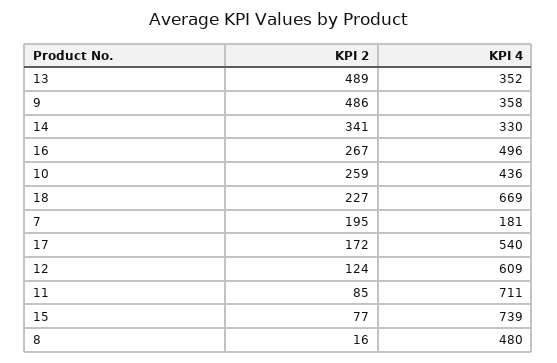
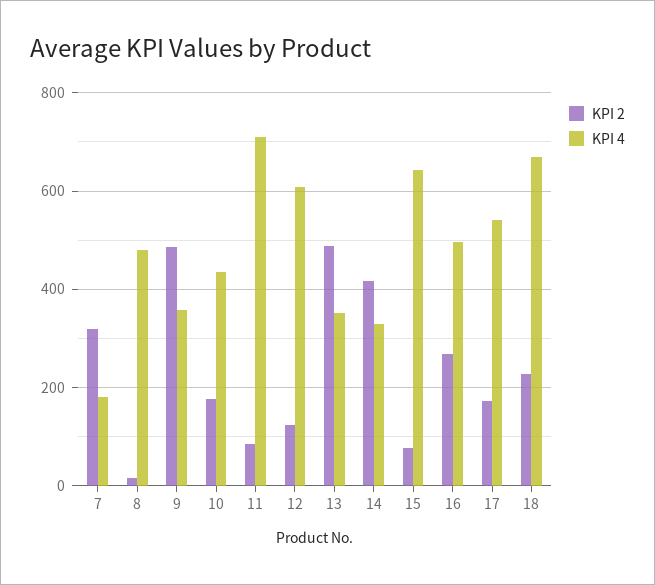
KPI 2, 14: 341 -> 420
KPI 2, 10: 259 -> 180
KPI 2, 7: 195 -> 320
KPI 4, 15: 739 -> 640

